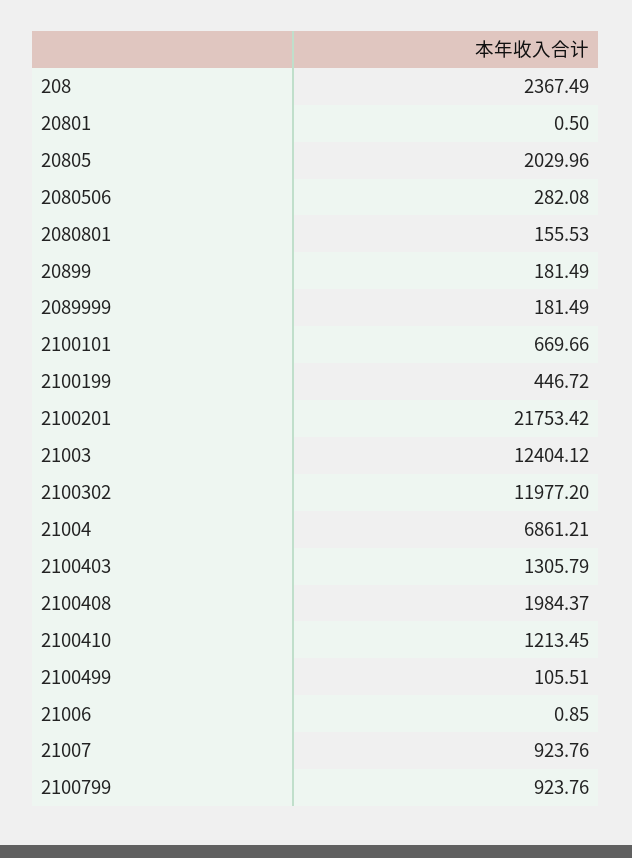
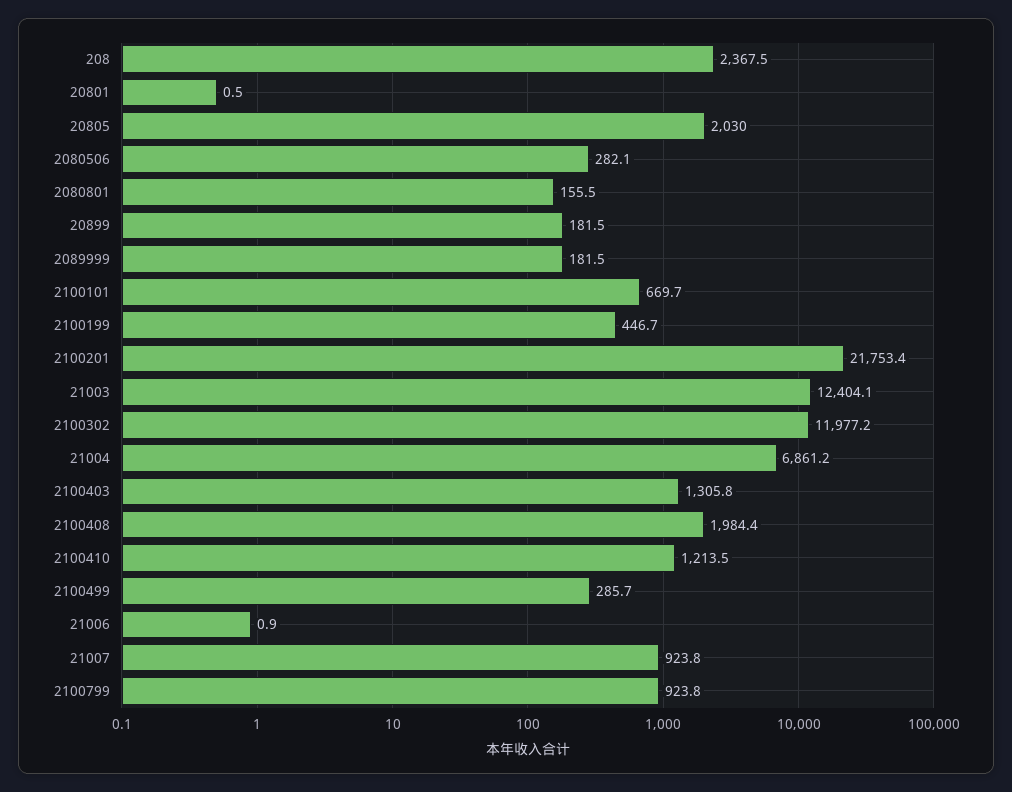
2100499: 105.51 -> 285.7

